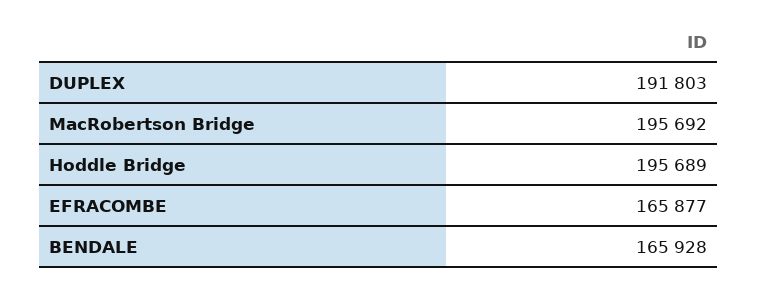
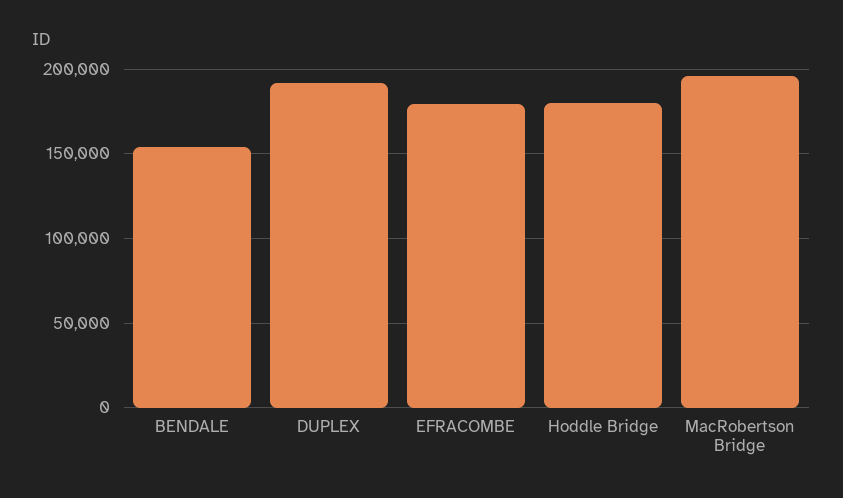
Hoddle Bridge: 195689 -> 180000
EFRACOMBE: 165877 -> 180000
BENDALE: 165928 -> 155000

